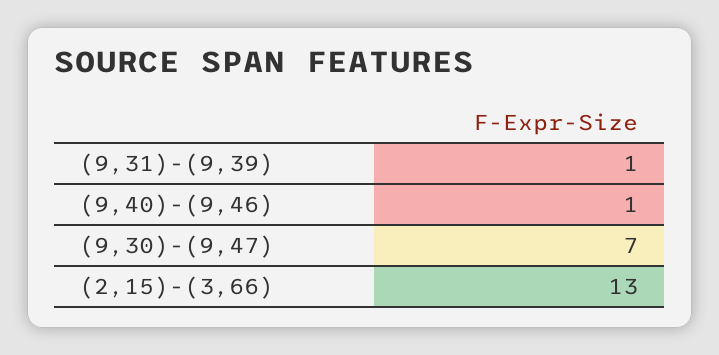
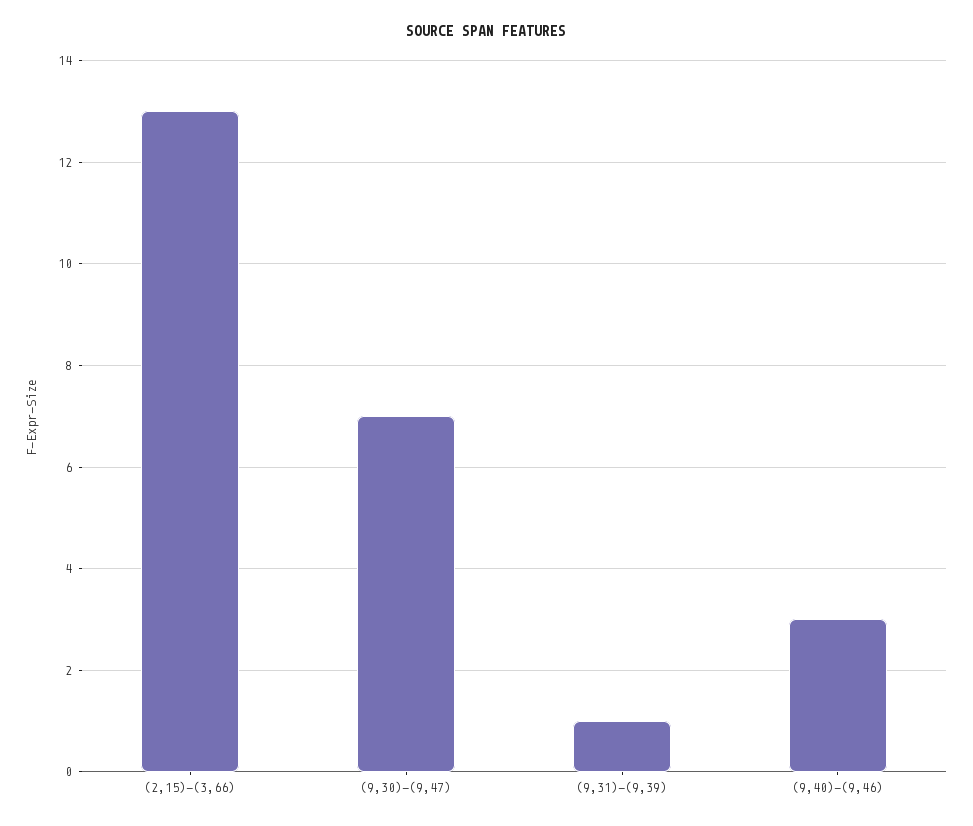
(9,40)-(9,46): 1 -> 3

